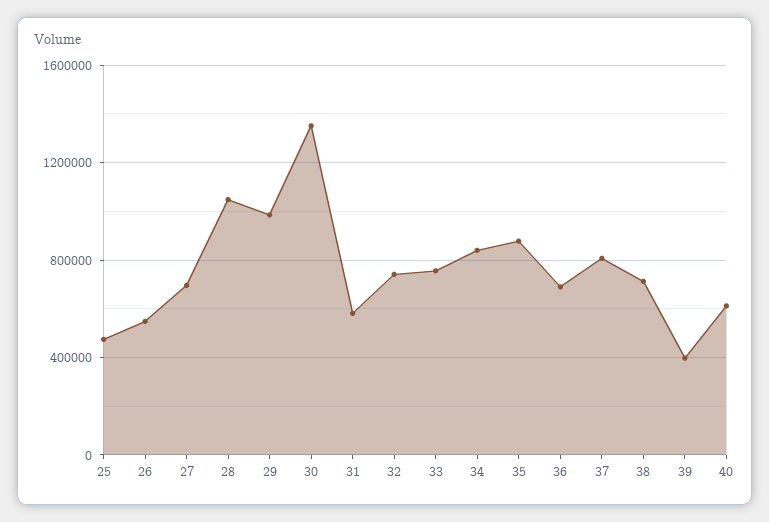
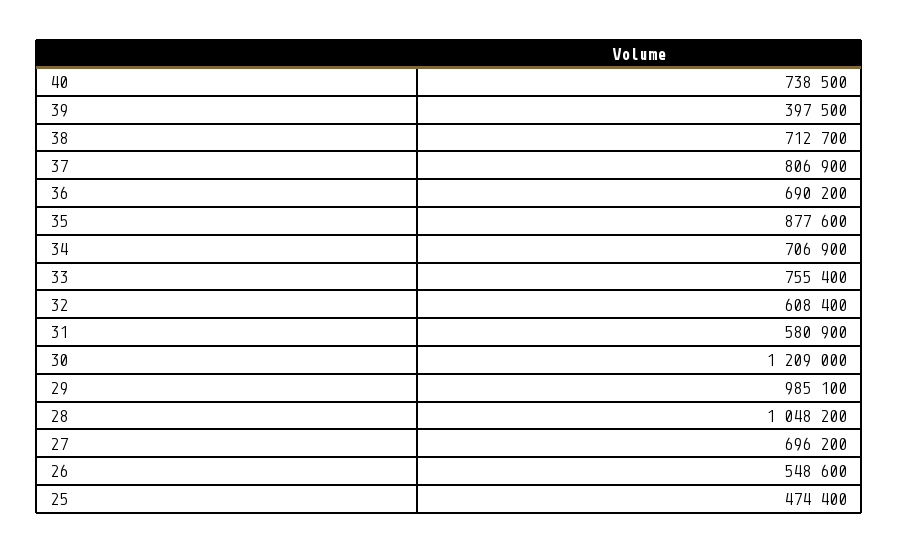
30: 1350000 -> 1209000
32: 750000 -> 608400
34: 850000 -> 706900
40: 600000 -> 738500

